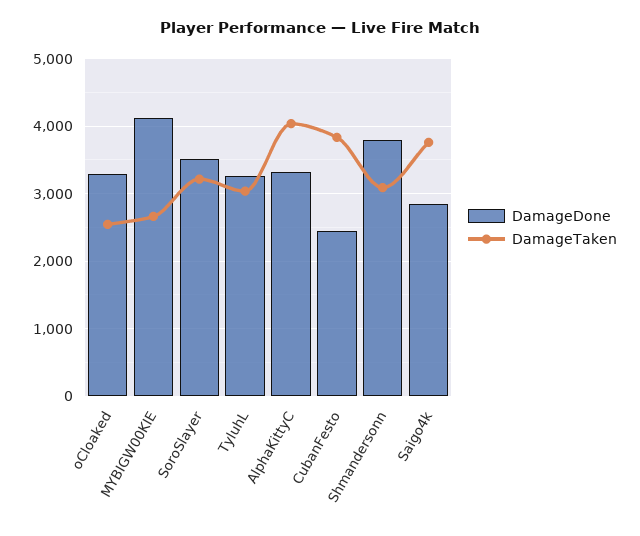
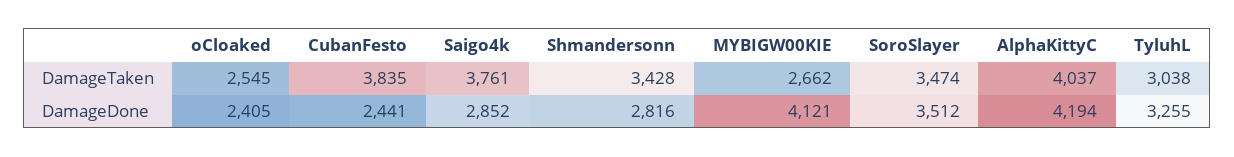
DamageDone, oCloaked: 3300 -> 2405
DamageTaken, SoroSlayer: 3200 -> 3474
DamageDone, AlphaKittyC: 3300 -> 4194
DamageDone, Shmandersonn: 3800 -> 2816
DamageTaken, Shmandersonn: 3100 -> 3428

